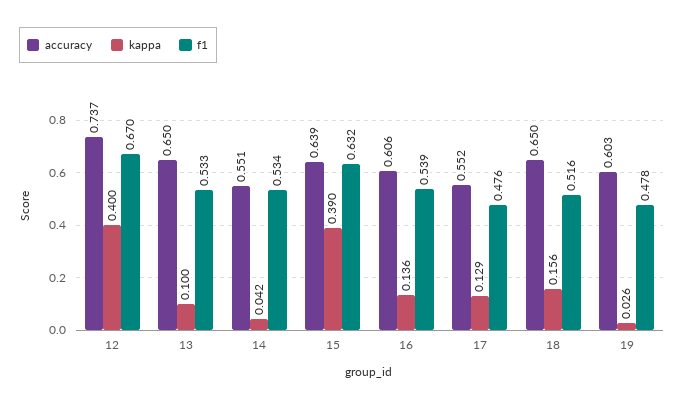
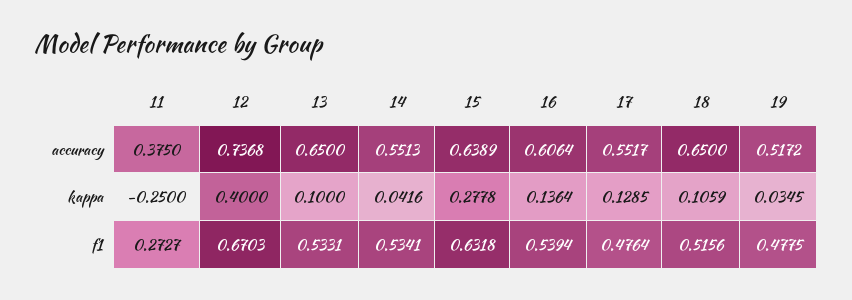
kappa, 15: 0.39 -> 0.2778
kappa, 18: 0.156 -> 0.1059
accuracy, 19: 0.603 -> 0.5172
kappa, 19: 0.026 -> 0.0345
accuracy, 11: none -> 0.375
kappa, 11: none -> -0.25
f1, 11: none -> 0.2727

